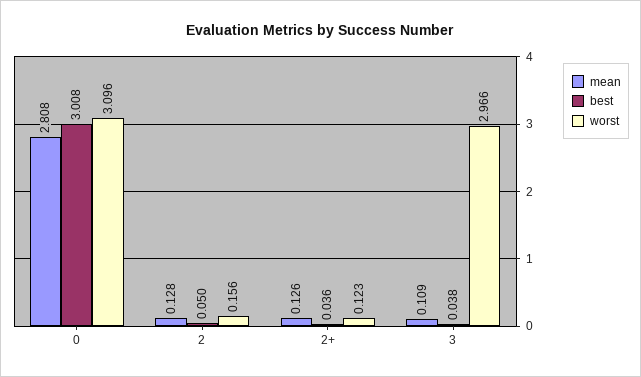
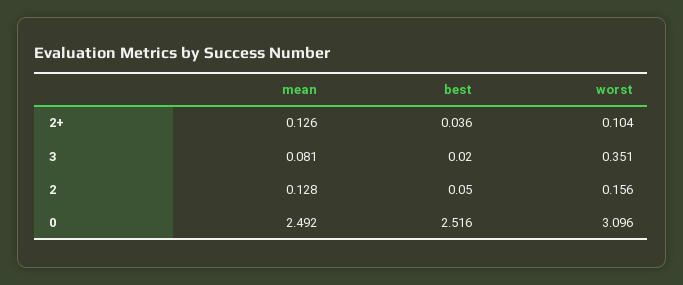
mean, 0: 2.808 -> 2.492
best, 0: 3.008 -> 2.516
worst, 2+: 0.123 -> 0.104
mean, 3: 0.109 -> 0.081
best, 3: 0.038 -> 0.02
worst, 3: 2.966 -> 0.351

